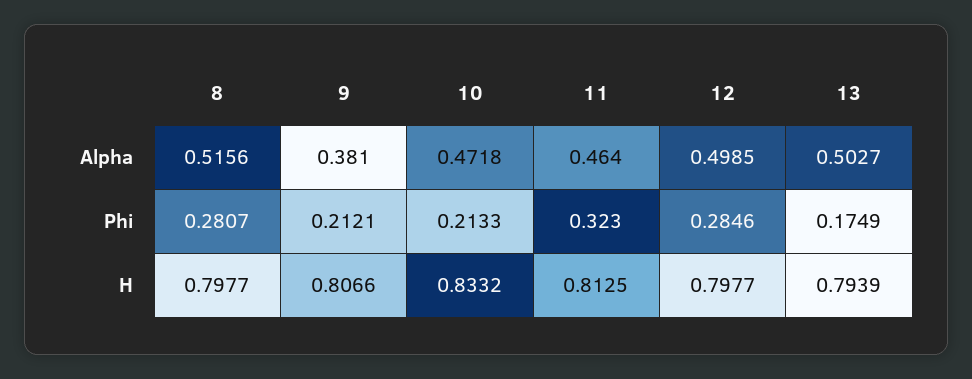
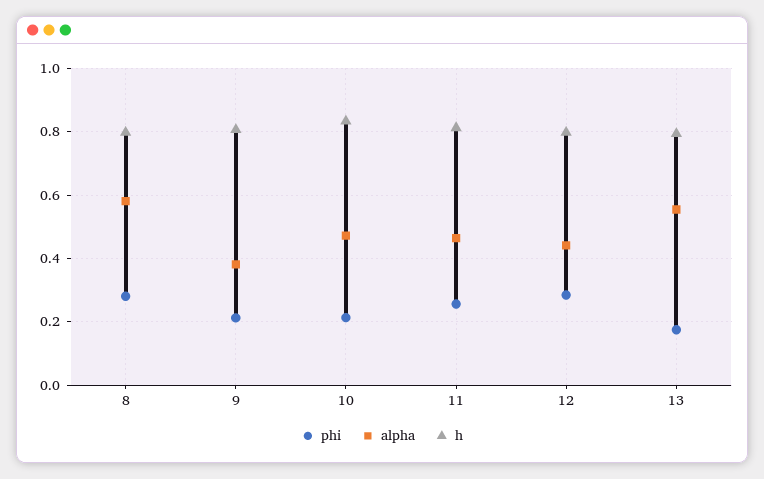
Alpha, 8: 0.5156 -> 0.58
Alpha, 12: 0.4985 -> 0.44
Alpha, 13: 0.5027 -> 0.56
Phi, 11: 0.323 -> 0.26

